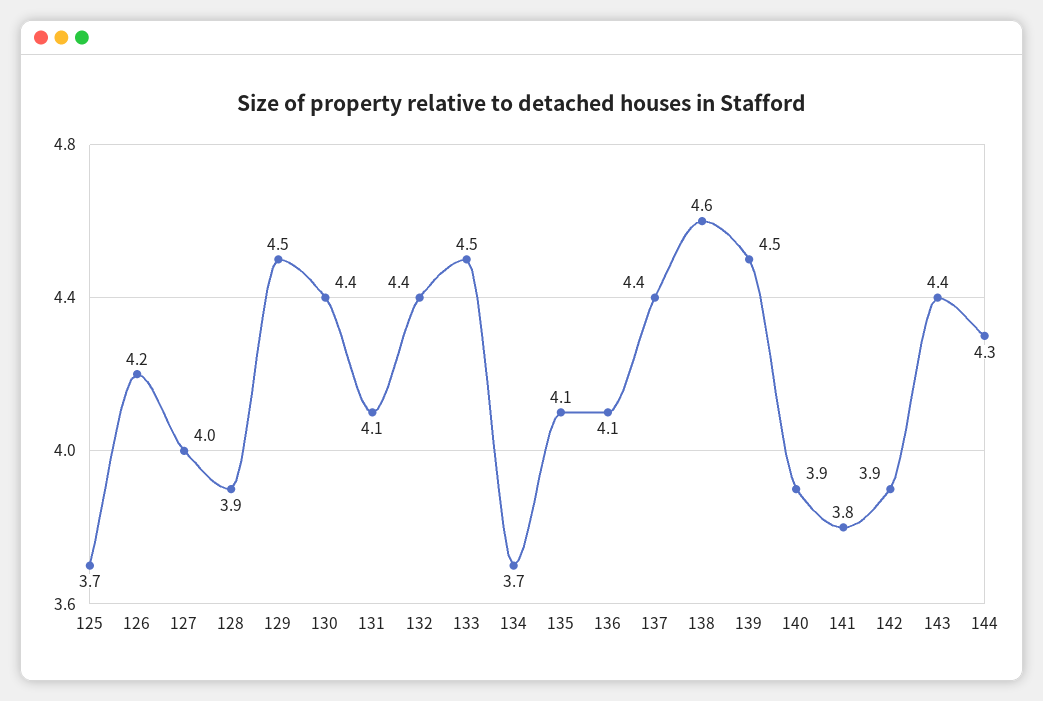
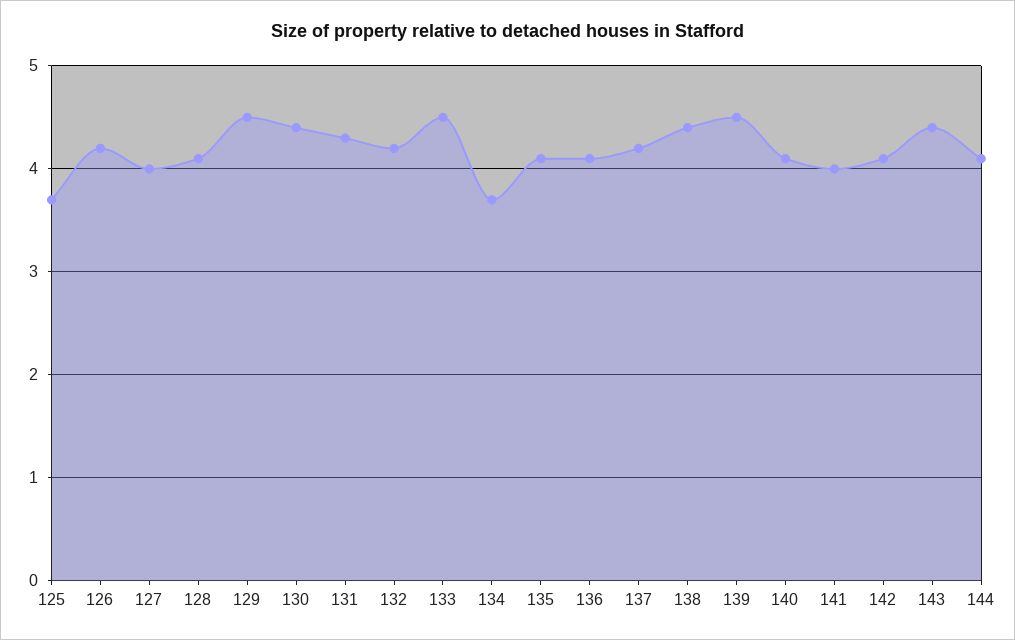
128: 3.9 -> 4.1
131: 4.1 -> 4.3
132: 4.4 -> 4.2
137: 4.4 -> 4.2
138: 4.6 -> 4.4
140: 3.9 -> 4.1
141: 3.8 -> 4
142: 3.9 -> 4.1
144: 4.3 -> 4.1

